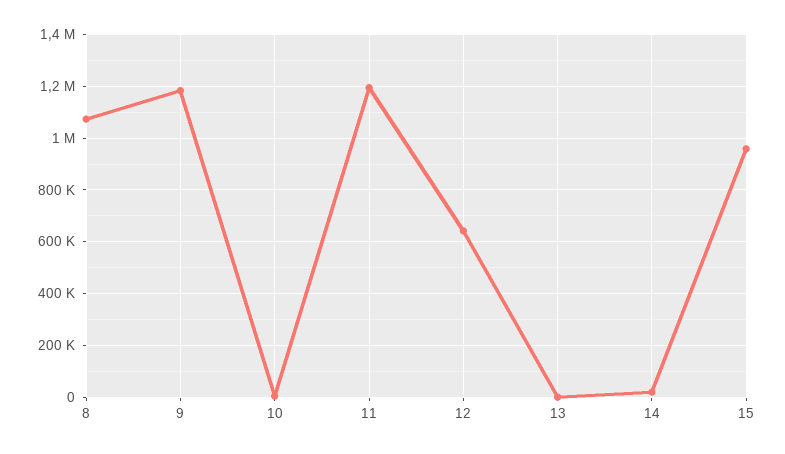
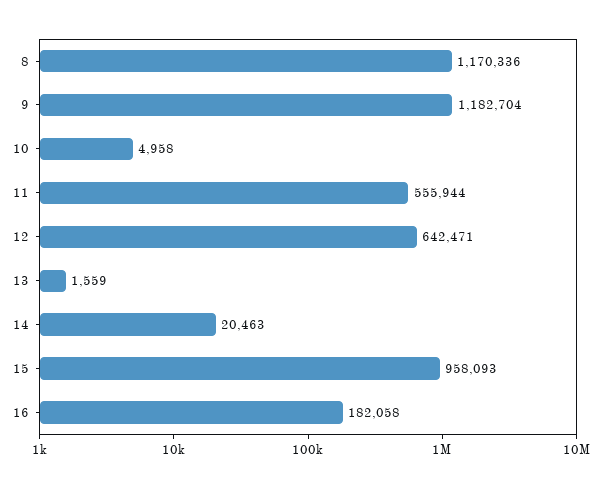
8: 1075000 -> 1170336
11: 1200000 -> 555944
16: none -> 182058

